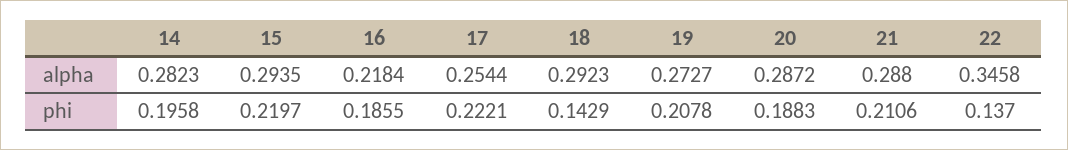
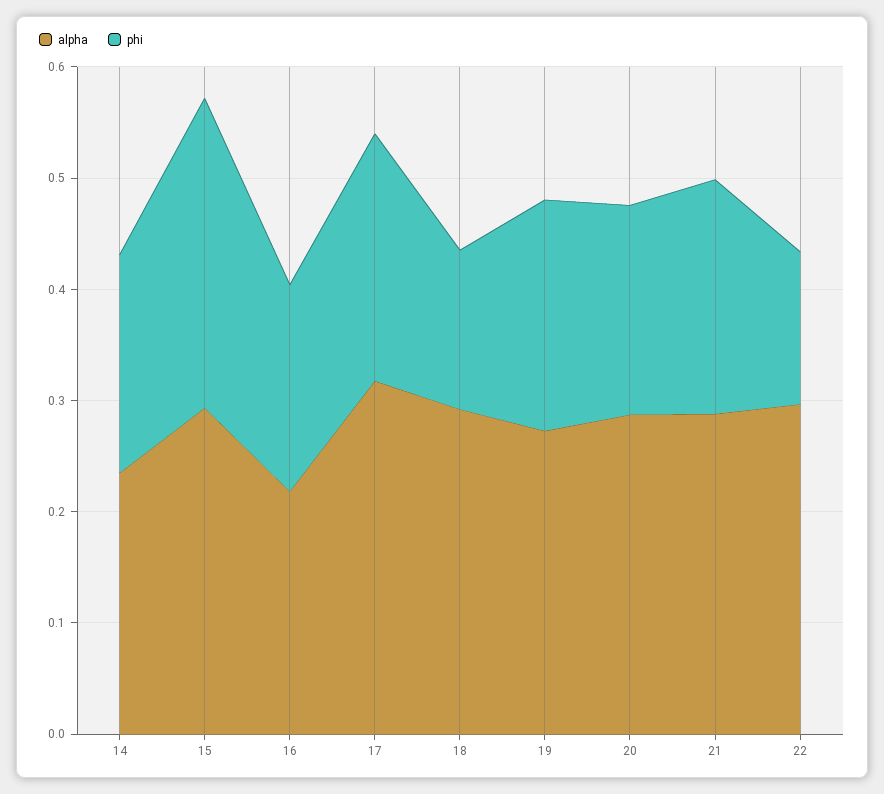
alpha, 14: 0.2823 -> 0.24
alpha, 17: 0.2544 -> 0.32
alpha, 22: 0.3458 -> 0.3
phi, 15: 0.2197 -> 0.28

